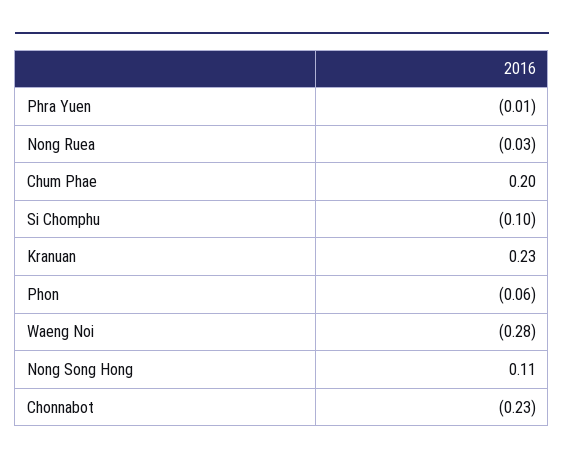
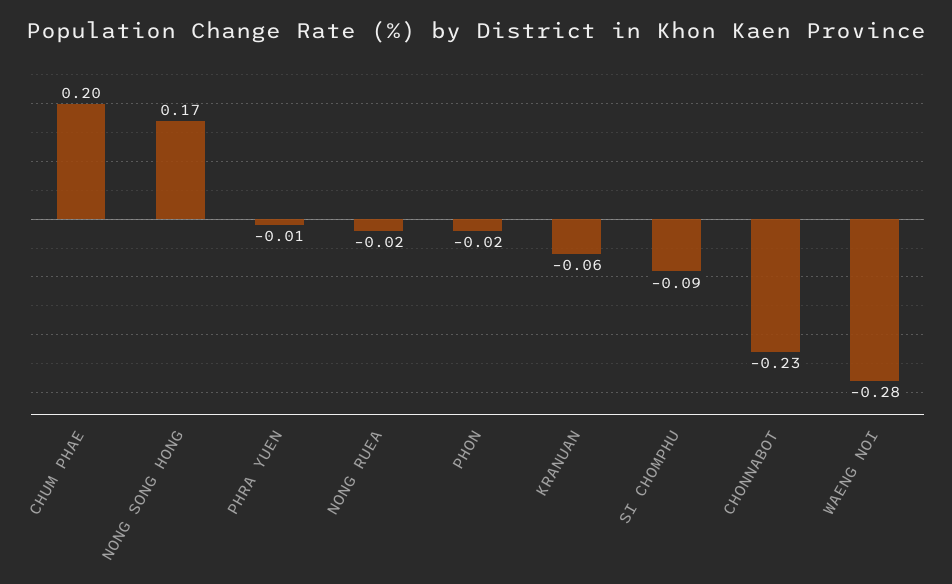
Nong Ruea: -0.03 -> -0.02
Si Chomphu: -0.1 -> -0.09
Kranuan: 0.23 -> -0.06
Phon: -0.06 -> -0.02
Nong Song Hong: 0.11 -> 0.17

